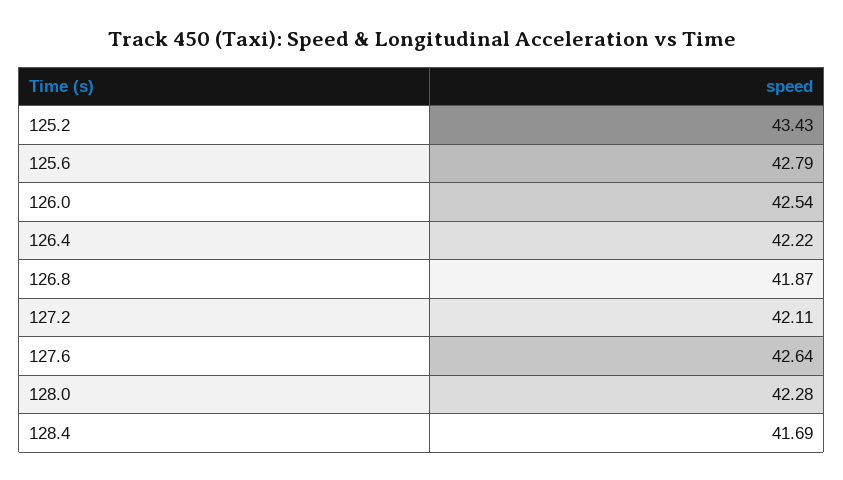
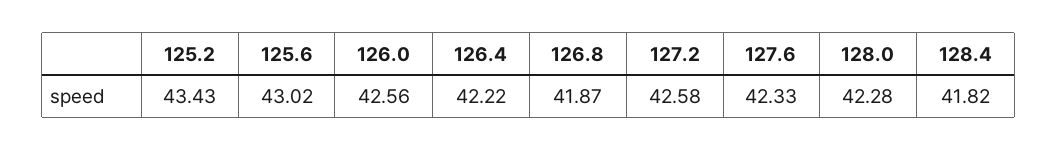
125.6: 42.79 -> 43.02
126.0: 42.54 -> 42.56
127.2: 42.11 -> 42.58
127.6: 42.64 -> 42.33
128.4: 41.69 -> 41.82

